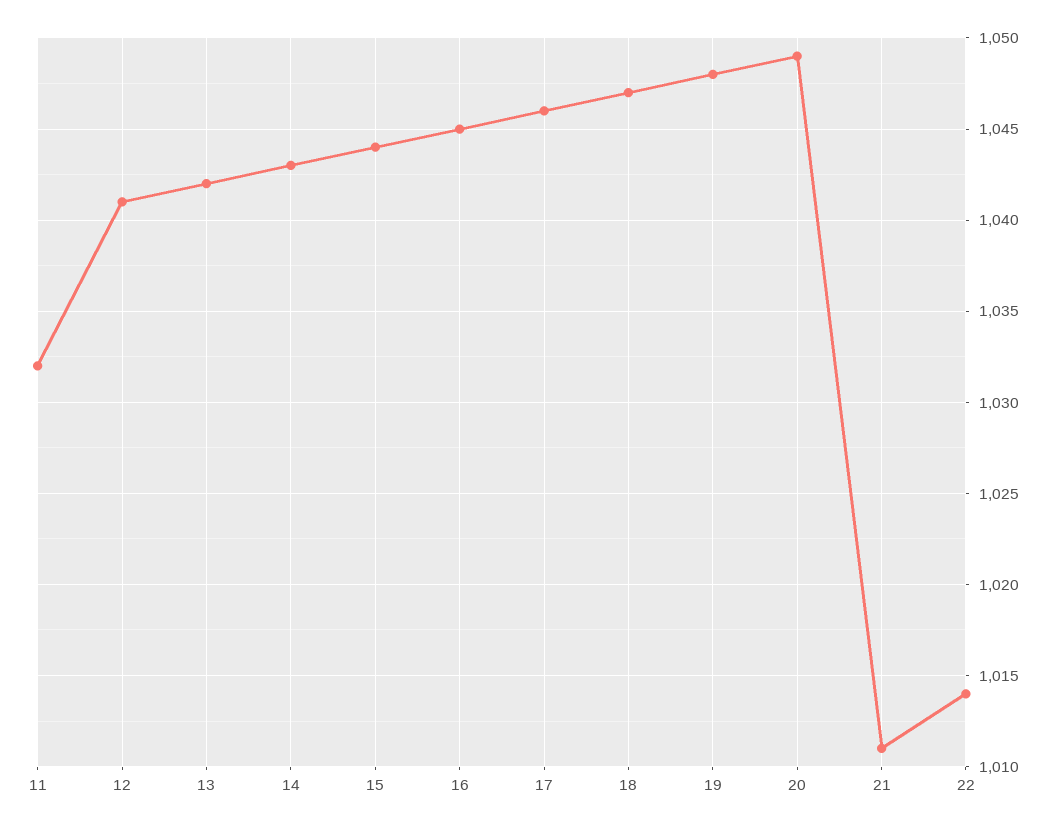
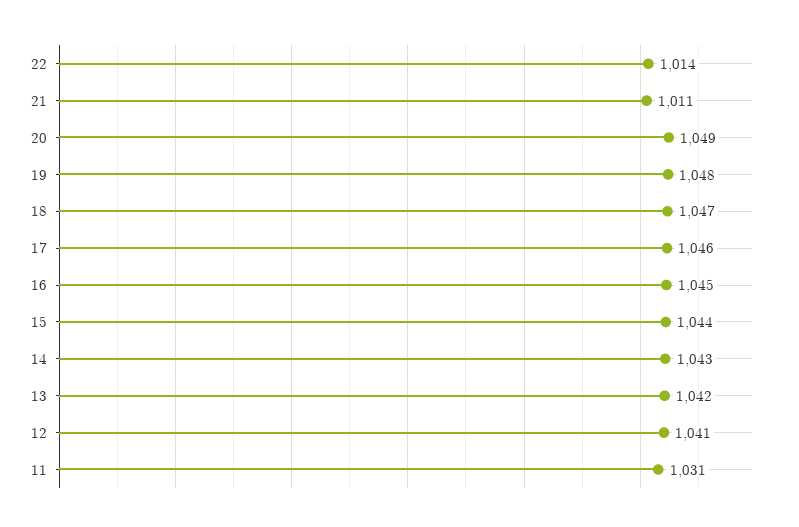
11: 1032 -> 1031

